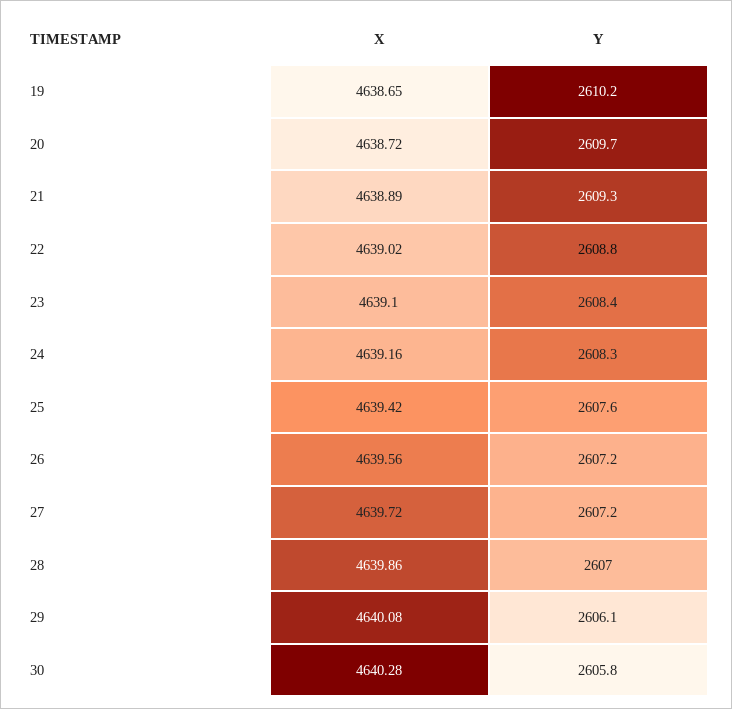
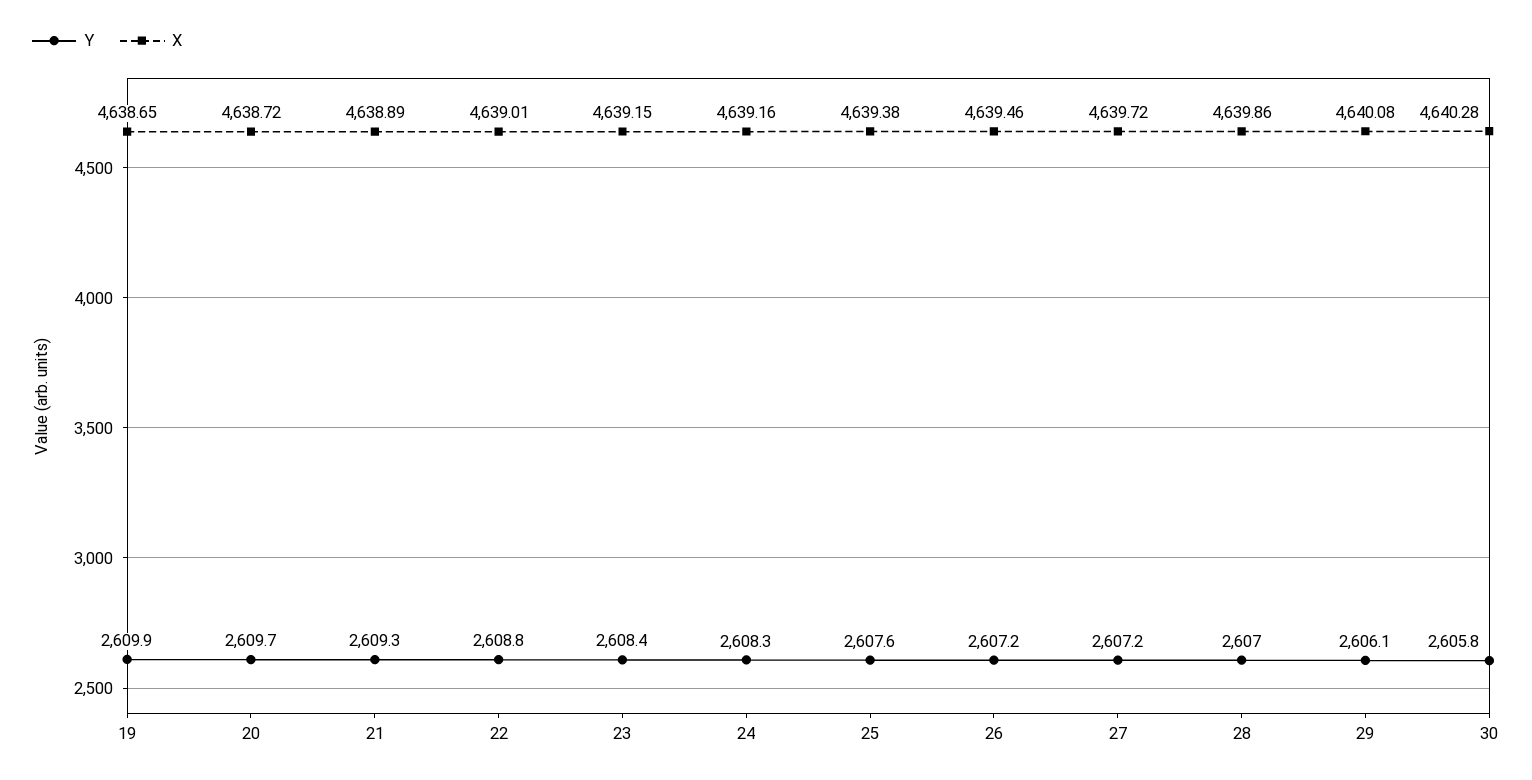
Y, 19: 2610.2 -> 2609.9
X, 22: 4639.02 -> 4639.01
X, 23: 4639.1 -> 4639.15
X, 25: 4639.42 -> 4639.38
X, 26: 4639.56 -> 4639.46

